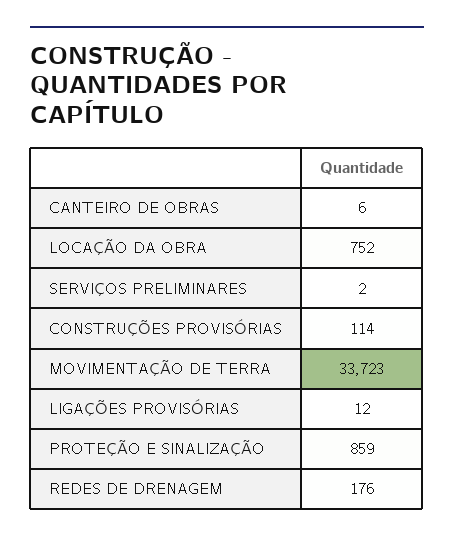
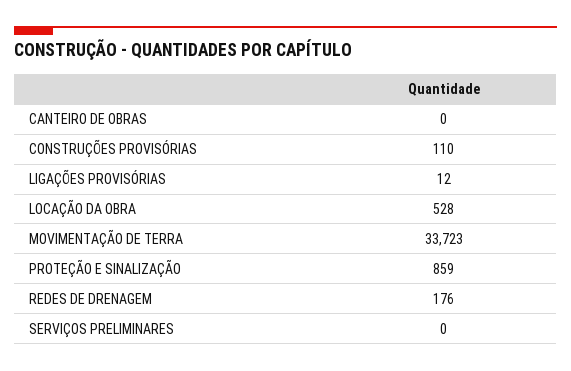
CANTEIRO DE OBRAS: 6 -> 0
LOCAÇÃO DA OBRA: 752 -> 528
SERVIÇOS PRELIMINARES: 2 -> 0
CONSTRUÇÕES PROVISÓRIAS: 114 -> 110

